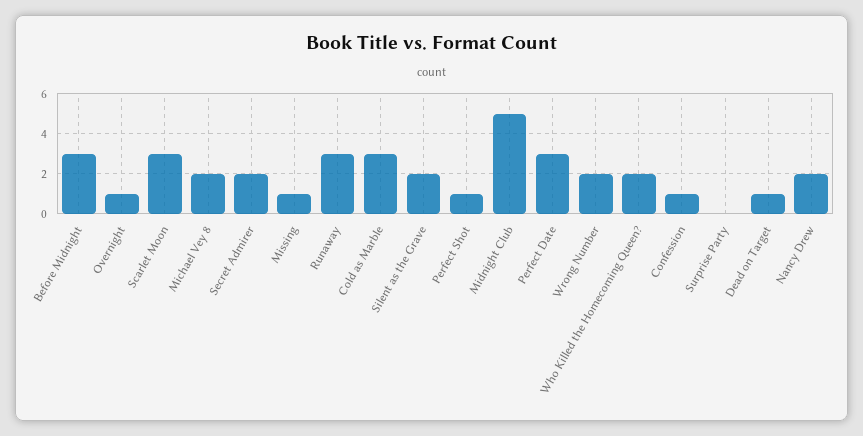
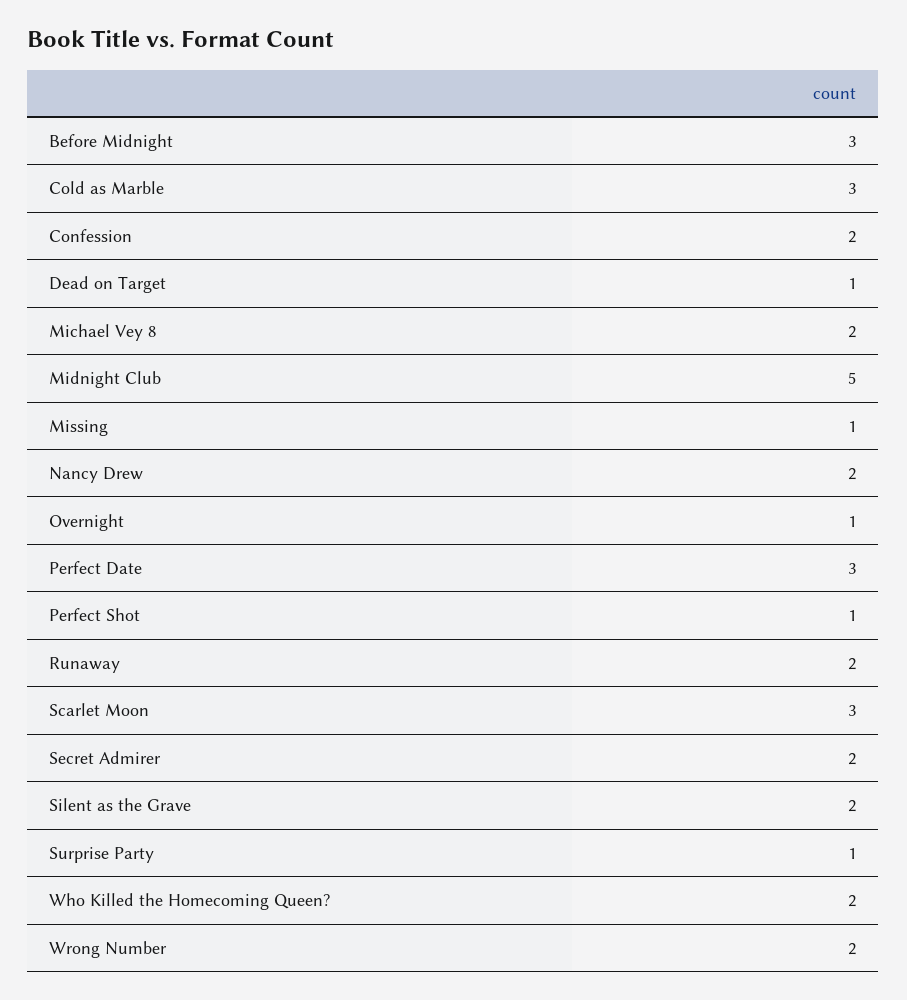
Runaway: 3 -> 2
Confession: 1 -> 2
Surprise Party: 0 -> 1

